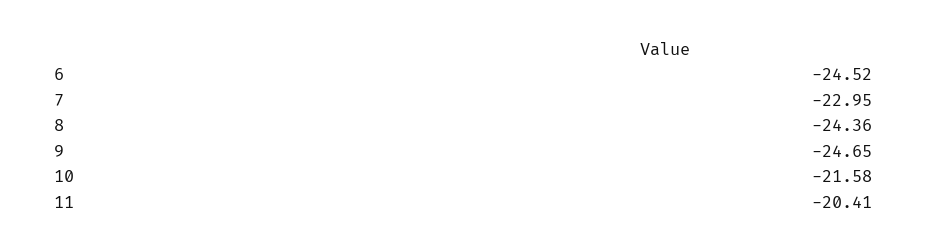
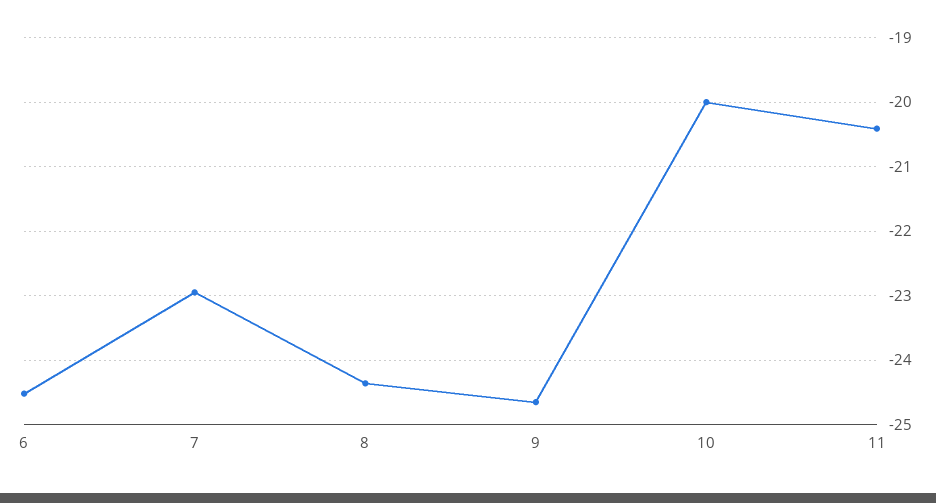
10: -21.58 -> -20

